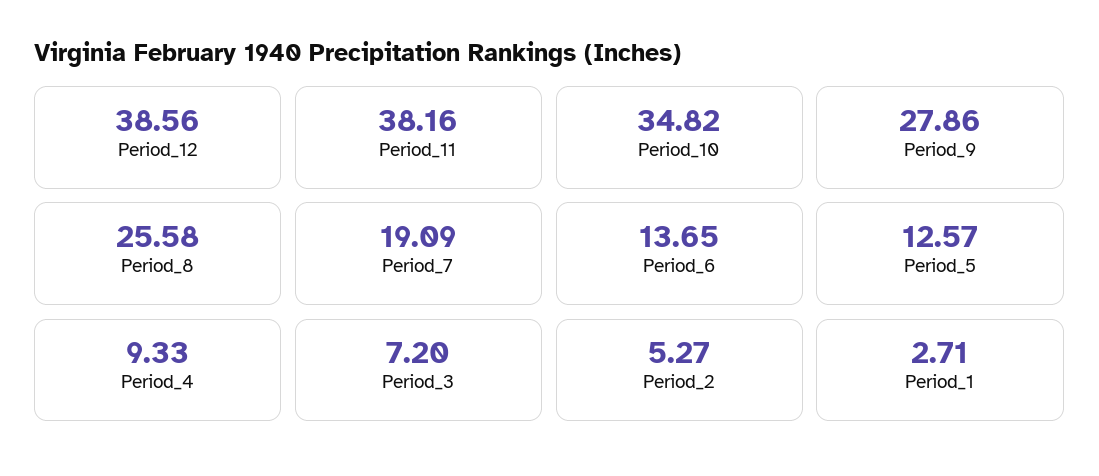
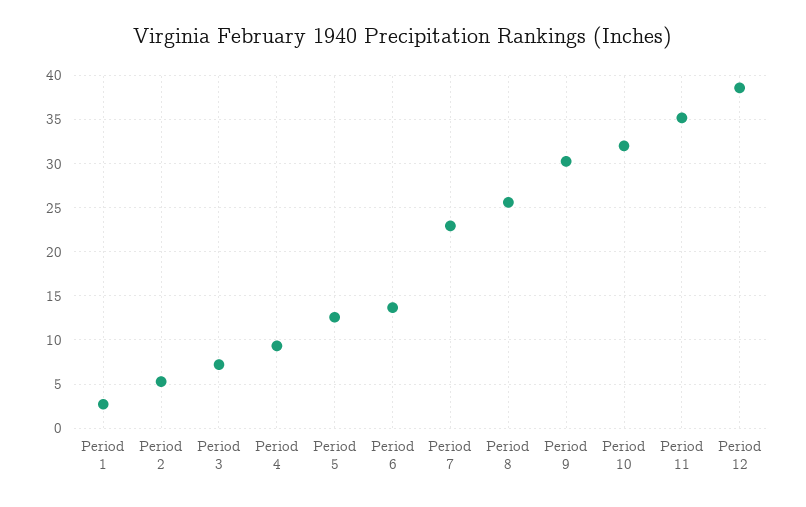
Period_11: 38.16 -> 35
Period_10: 34.82 -> 32
Period_9: 27.86 -> 30
Period_7: 19.09 -> 23

